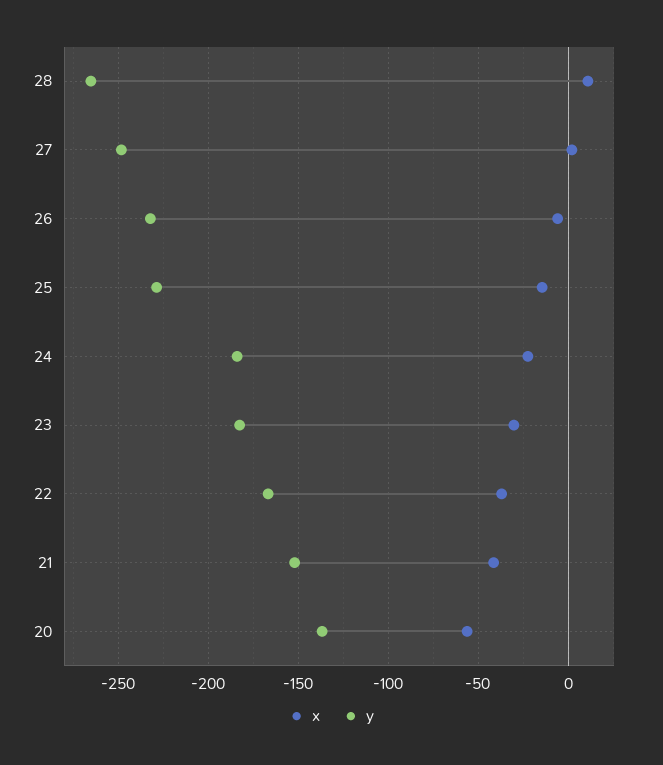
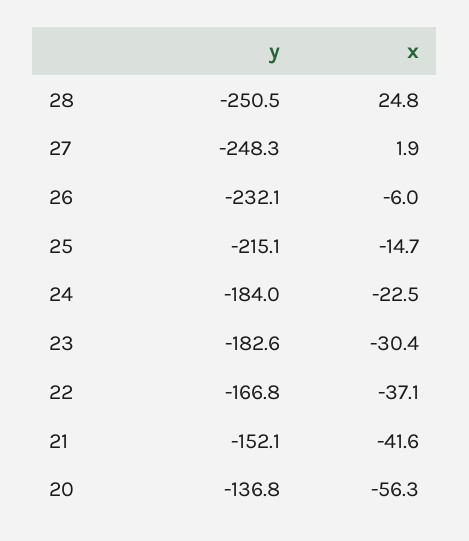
x, 28: 10 -> 24.8
y, 28: -265 -> -250.5
y, 25: -230 -> -215.1

